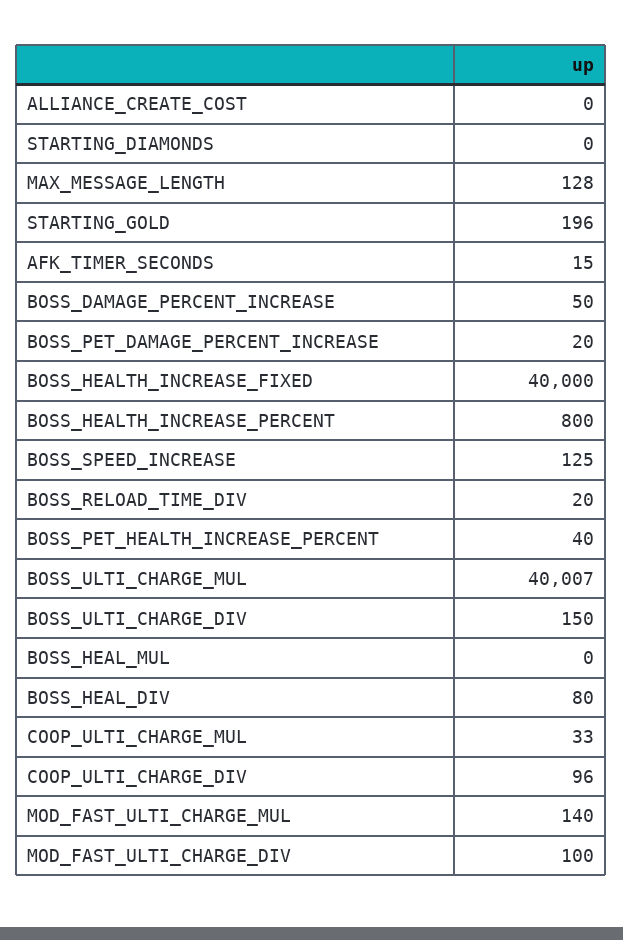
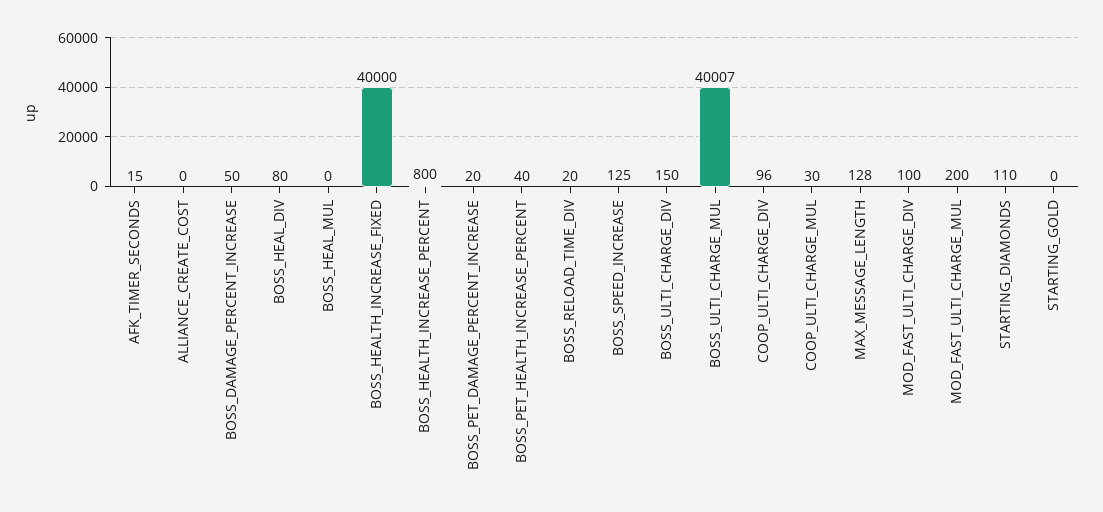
STARTING_DIAMONDS: 0 -> 110
STARTING_GOLD: 196 -> 0
COOP_ULTI_CHARGE_MUL: 33 -> 30
MOD_FAST_ULTI_CHARGE_MUL: 140 -> 200

